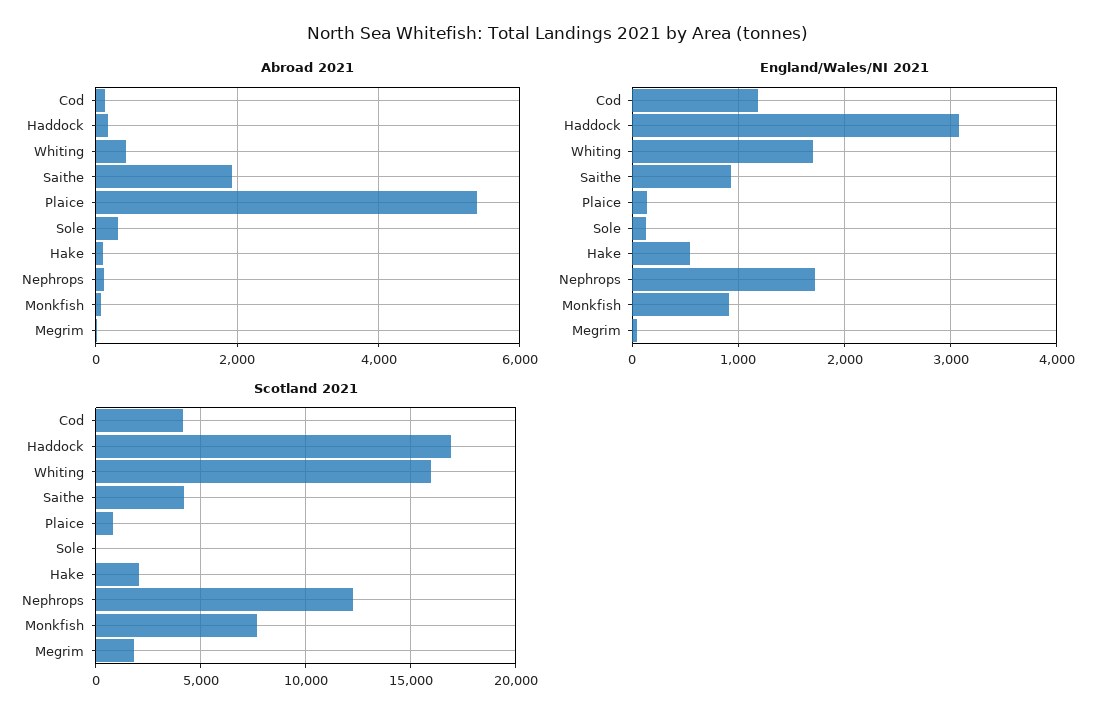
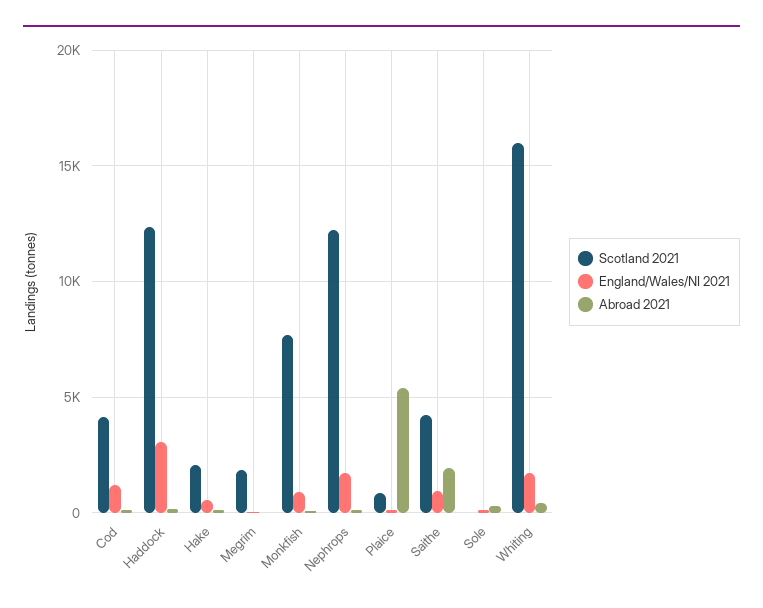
Scotland 2021, Haddock: 17000 -> 12500

